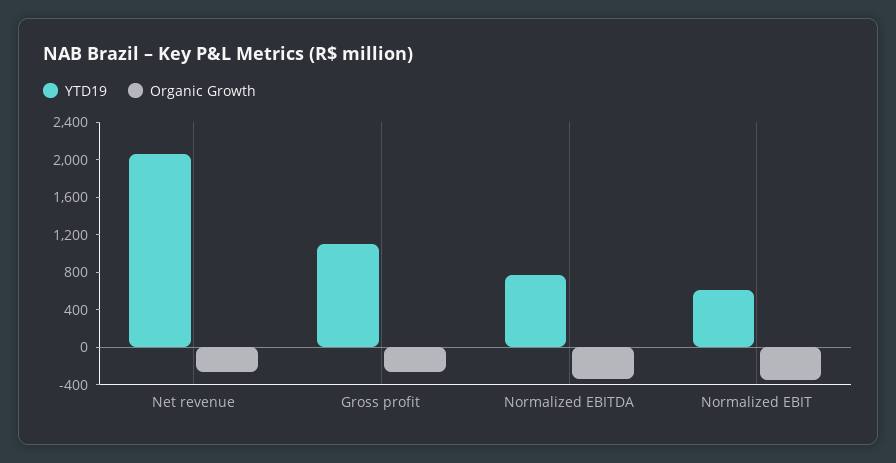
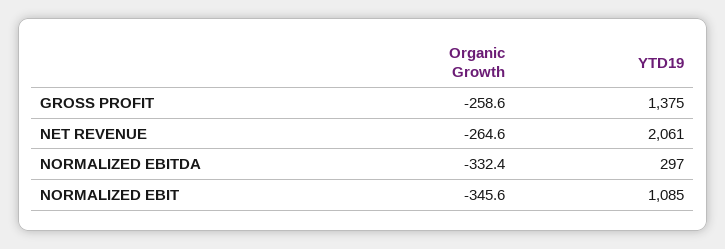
YTD19, Gross profit: 1100 -> 1375
YTD19, Normalized EBITDA: 800 -> 297
YTD19, Normalized EBIT: 600 -> 1085

